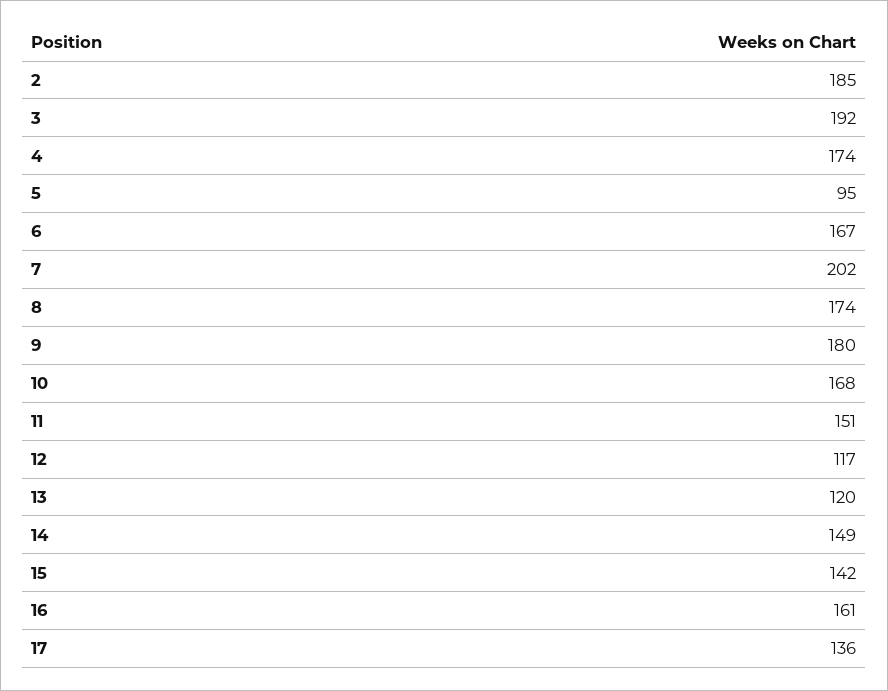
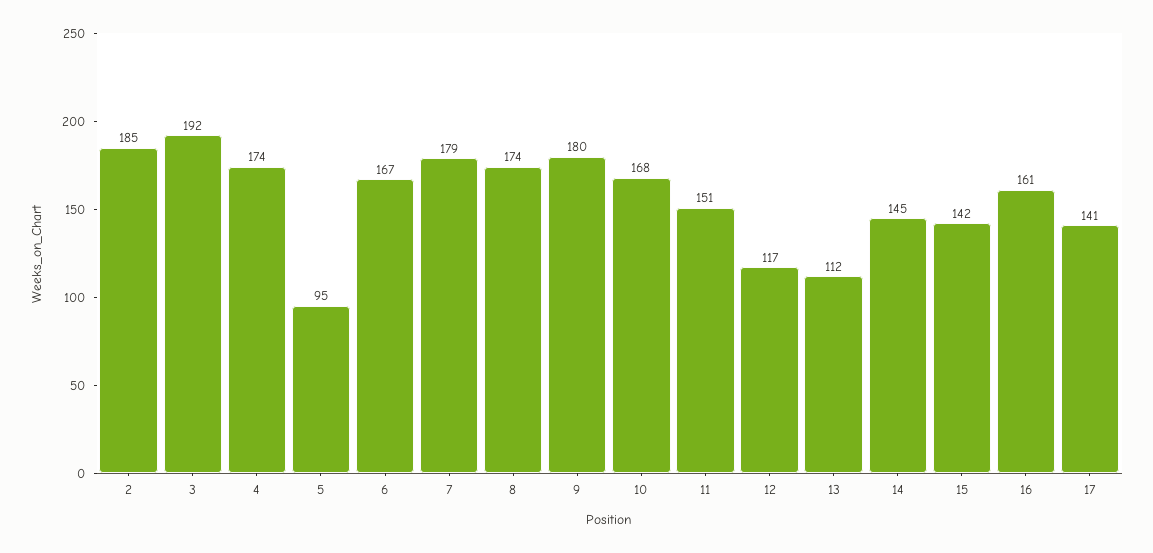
7: 202 -> 179
13: 120 -> 112
14: 149 -> 145
17: 136 -> 141

